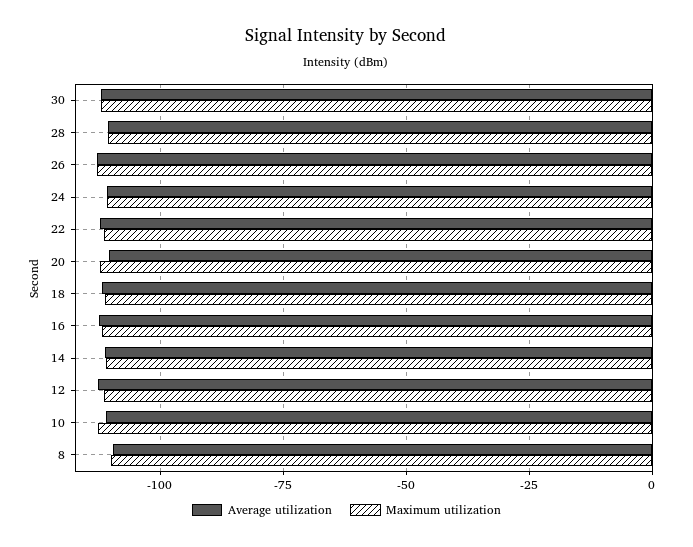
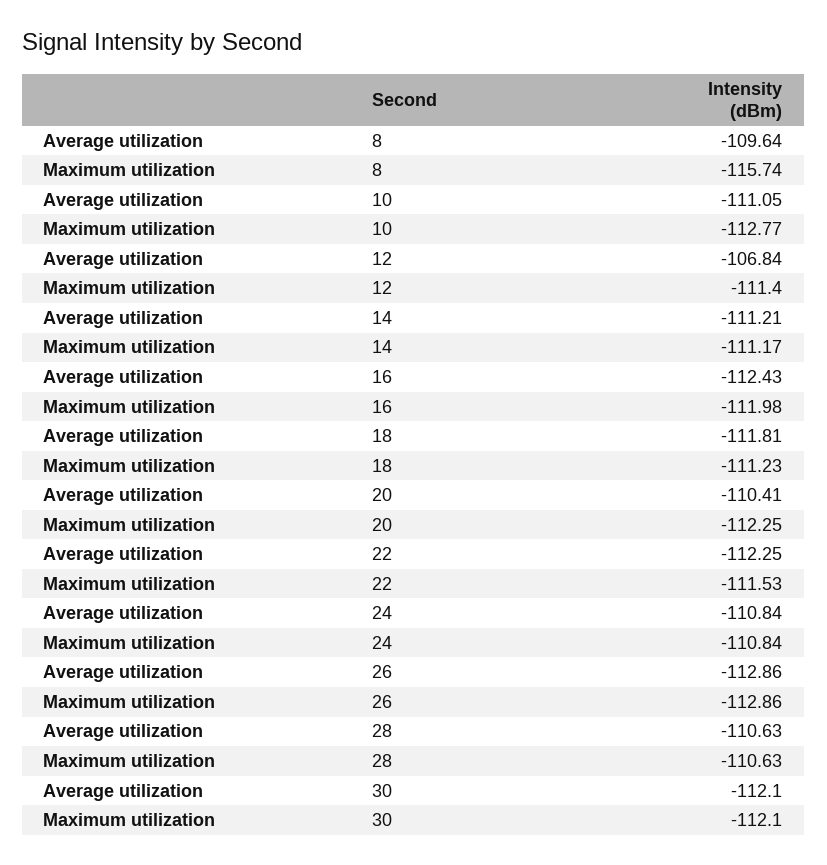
Average utilization, 12: -112.5 -> -106.84
Maximum utilization, 8: -110 -> -115.74

